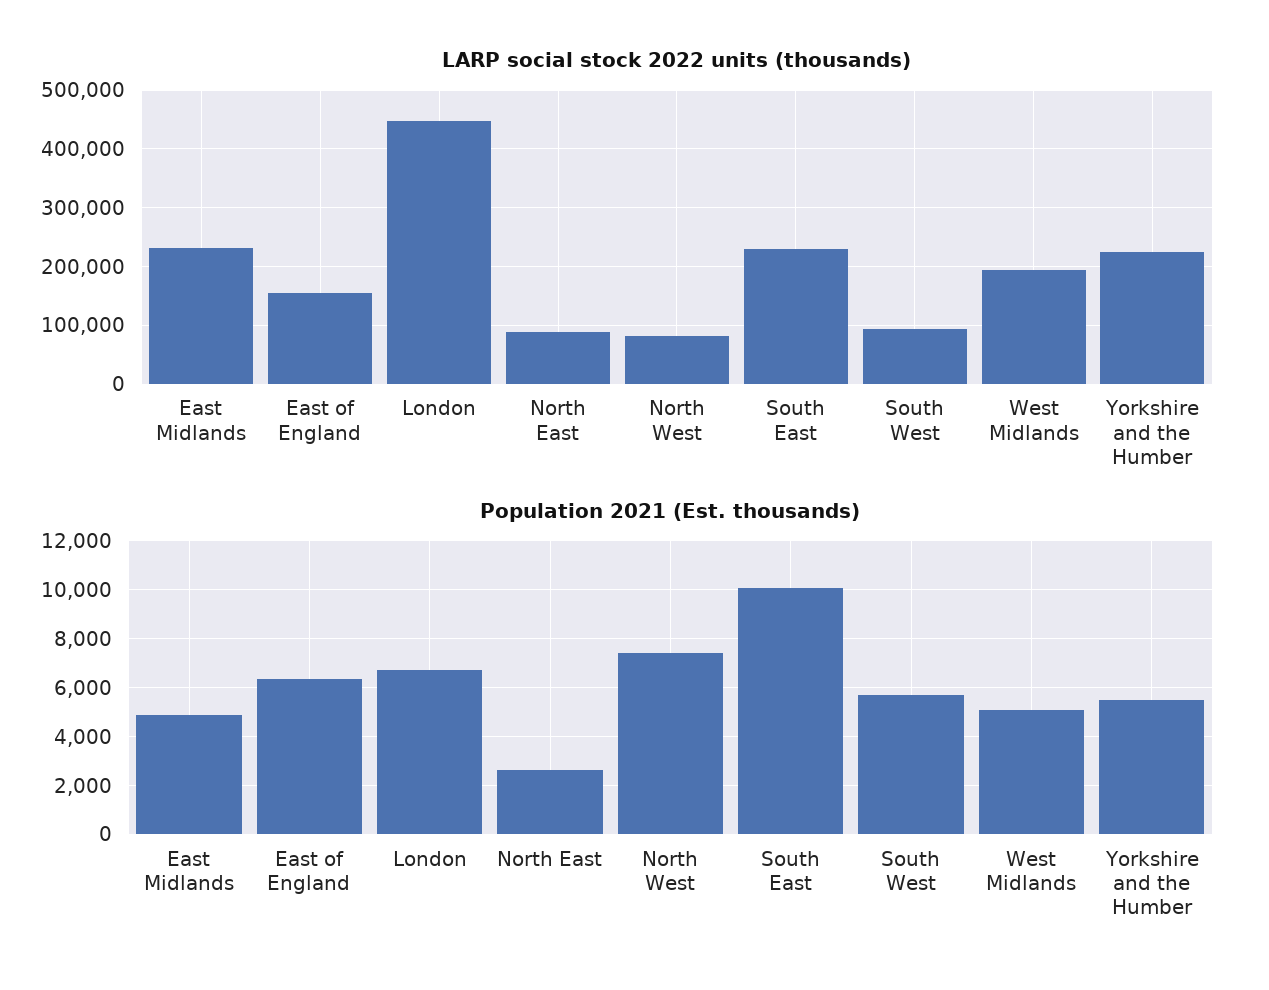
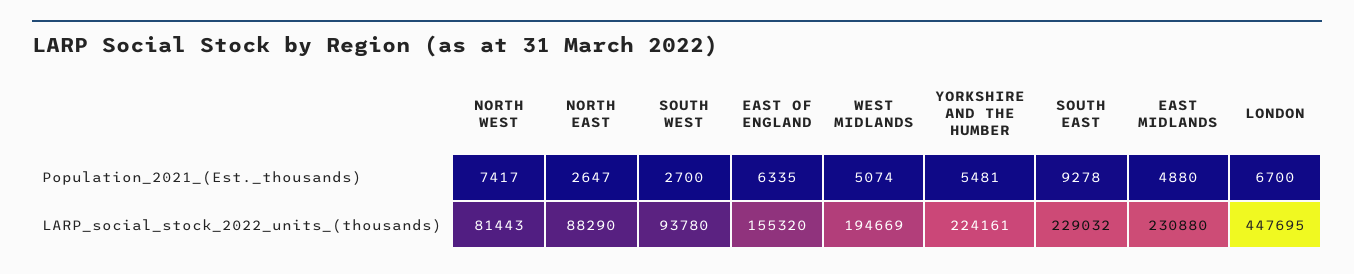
Population 2021 (Est. thousands), South East: 10000 -> 9278
Population 2021 (Est. thousands), South West: 5750 -> 2700

